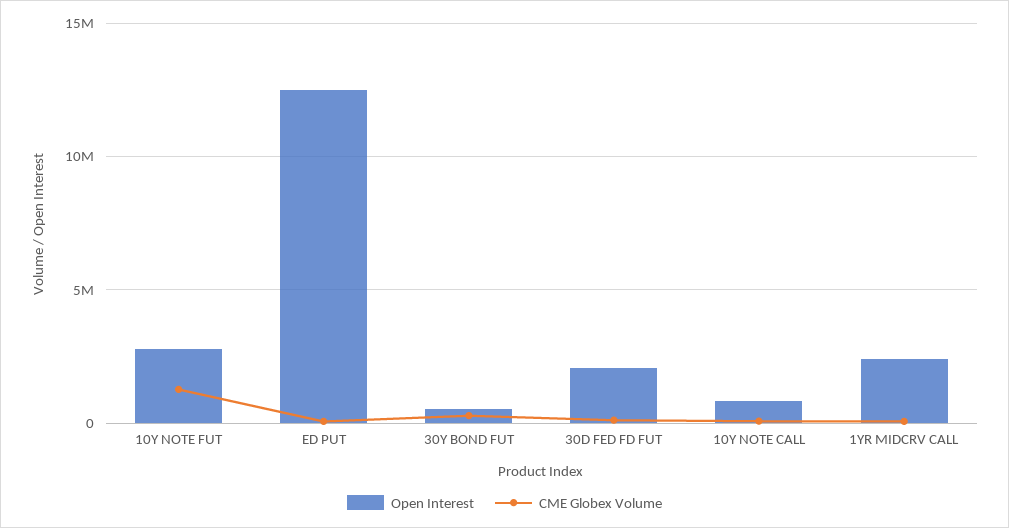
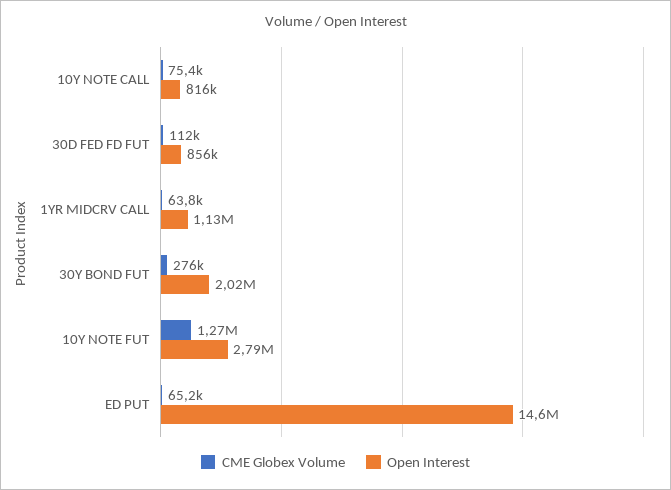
Open Interest, ED PUT: 12500000 -> 14600000
Open Interest, 30Y BOND FUT: 500000 -> 2020000
Open Interest, 30D FED FD FUT: 2000000 -> 856000
Open Interest, 1YR MIDCRV CALL: 2500000 -> 1130000

